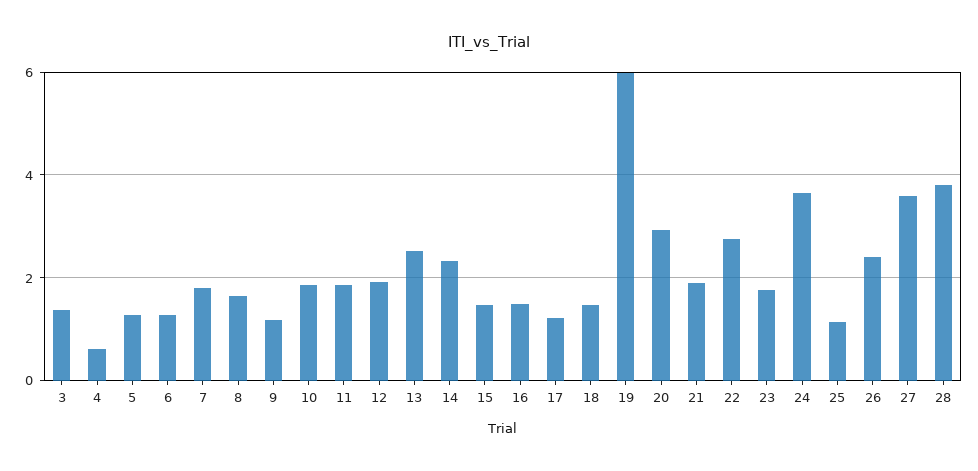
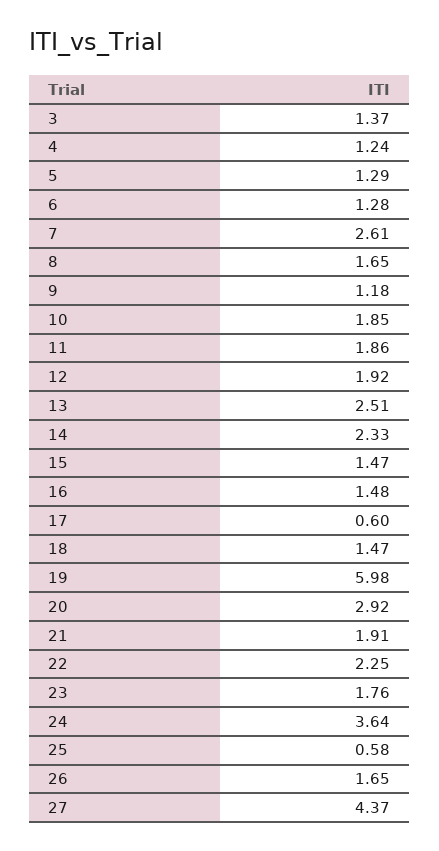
4: 0.6 -> 1.24
7: 1.8 -> 2.61
17: 1.2 -> 0.6
22: 2.8 -> 2.25
25: 1.2 -> 0.58
26: 2.4 -> 1.65
27: 3.6 -> 4.37
28: 3.8 -> none

